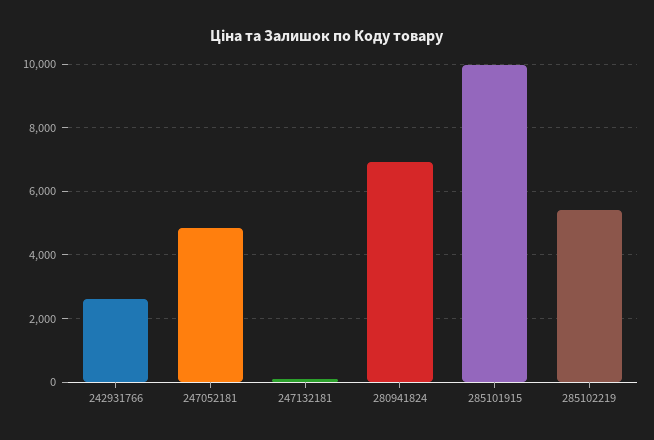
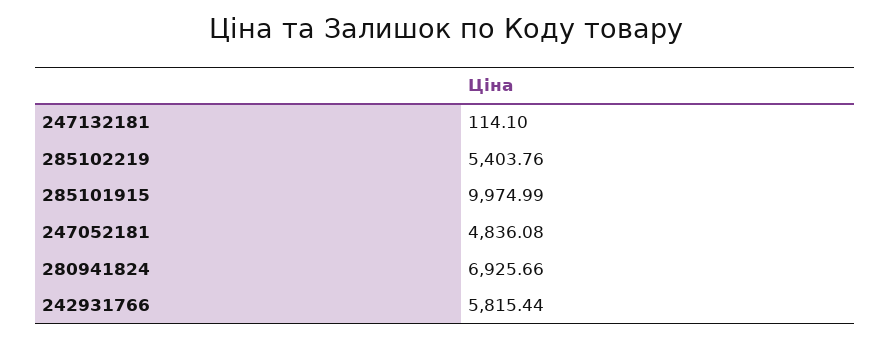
242931766: 2600 -> 5815.44

